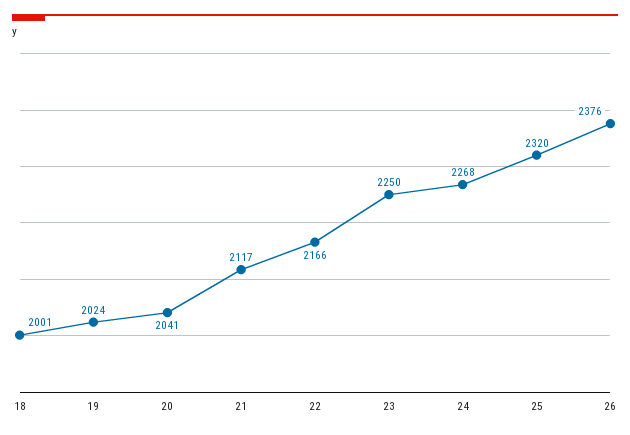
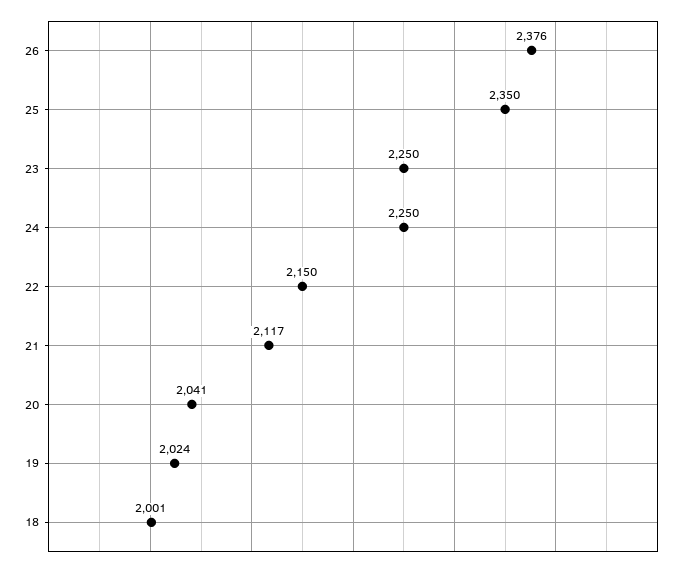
22: 2166 -> 2150
24: 2268 -> 2250
25: 2320 -> 2350

